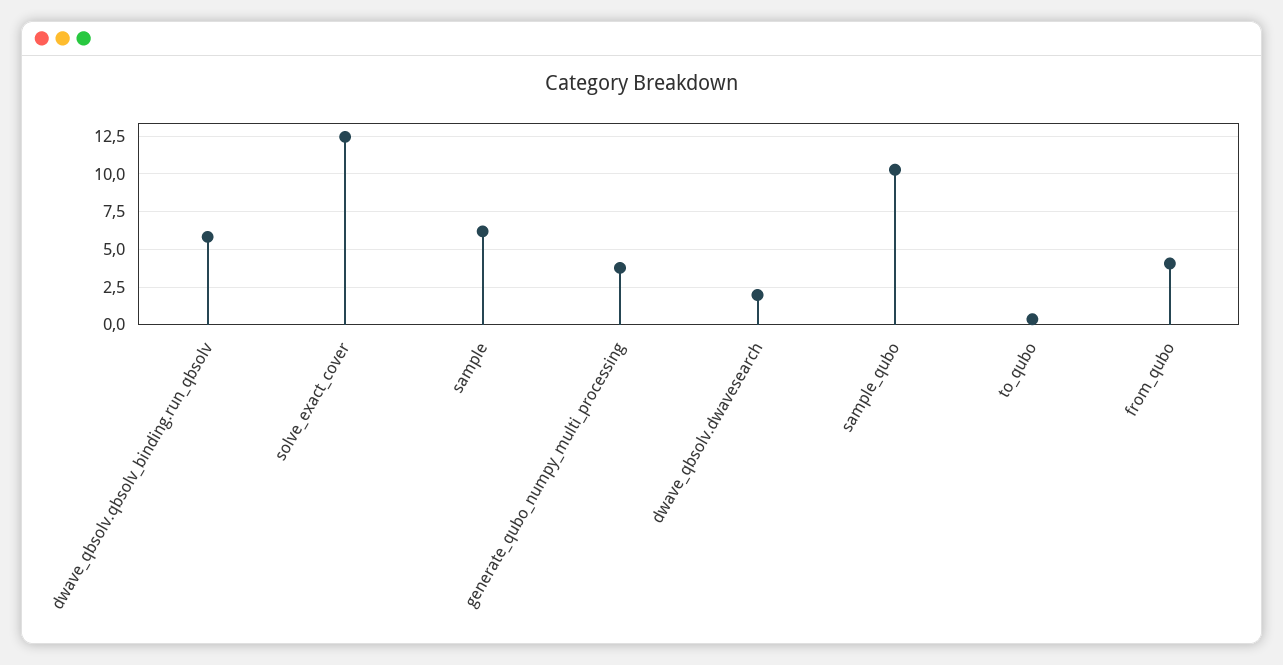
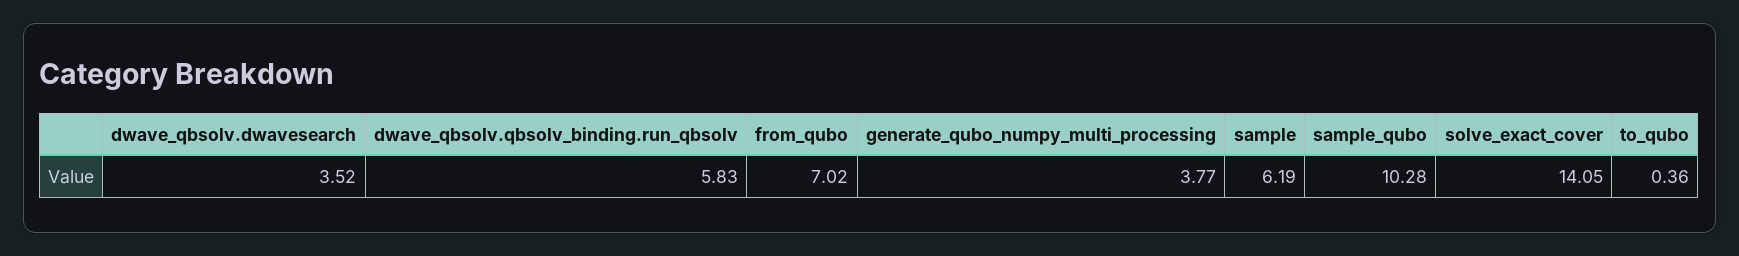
solve_exact_cover: 12.5 -> 14.05
dwave_qbsolv.dwavesearch: 2 -> 3.52
from_qubo: 4 -> 7.02

